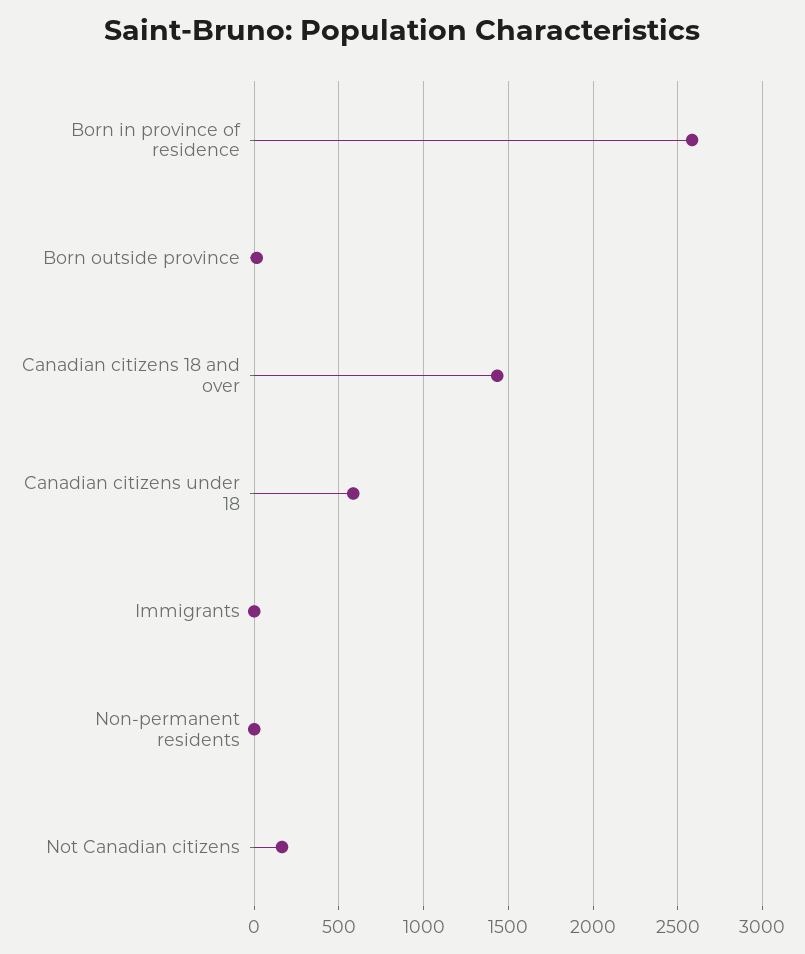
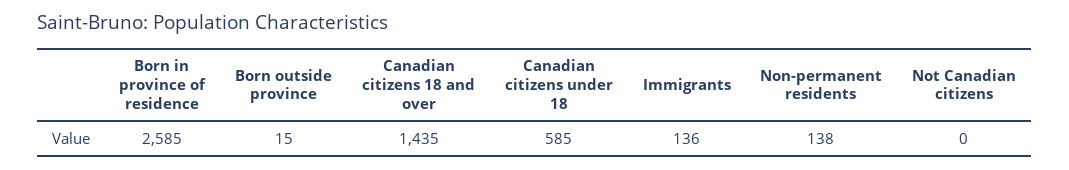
Immigrants: 0 -> 136
Non-permanent residents: 0 -> 138
Not Canadian citizens: 150 -> 0

